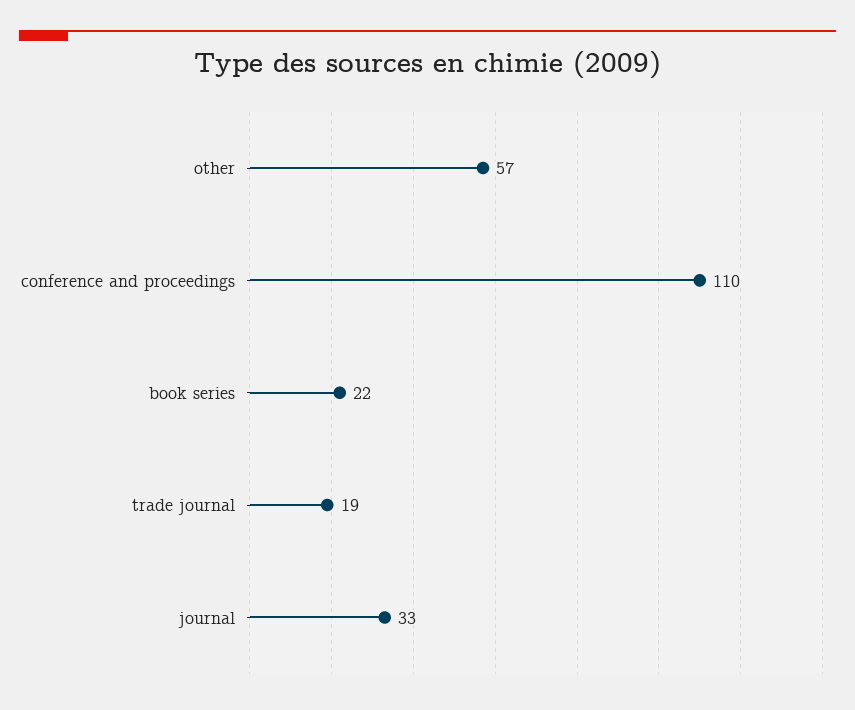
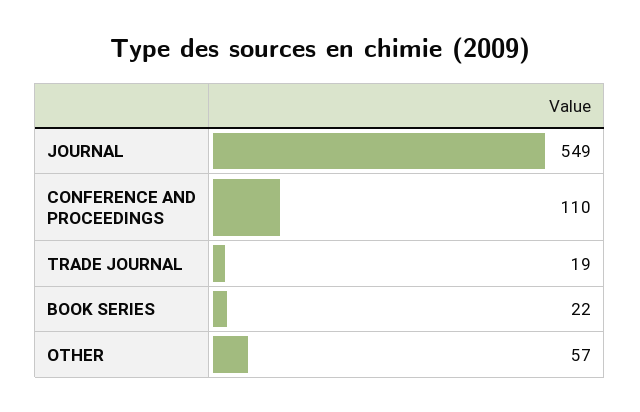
journal: 33 -> 549

